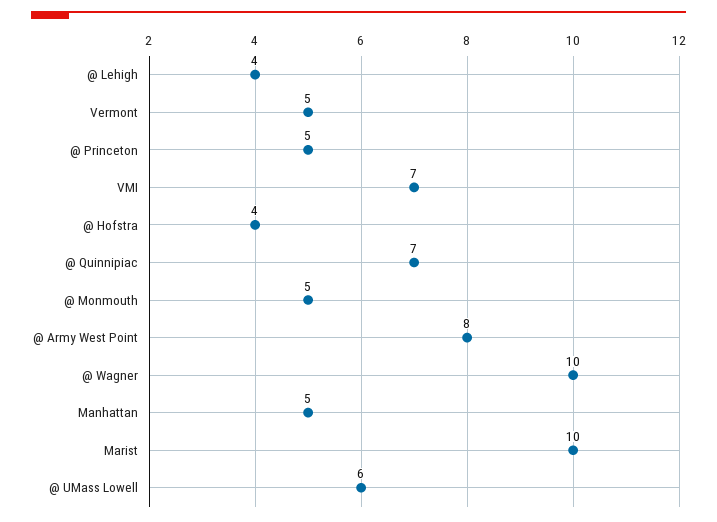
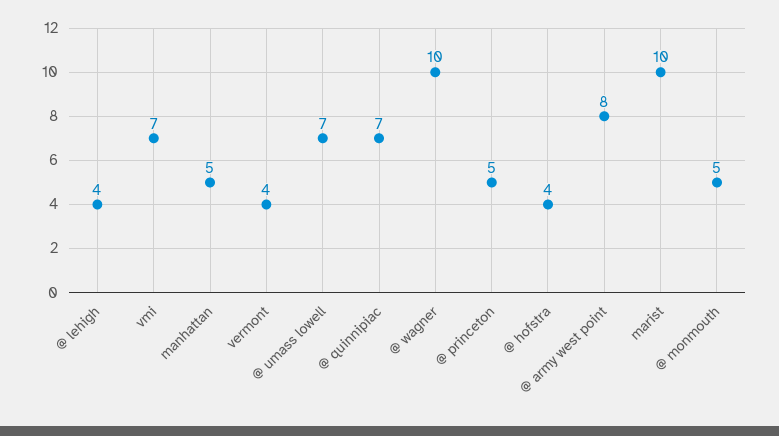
Vermont: 5 -> 4
@ UMass Lowell: 6 -> 7

